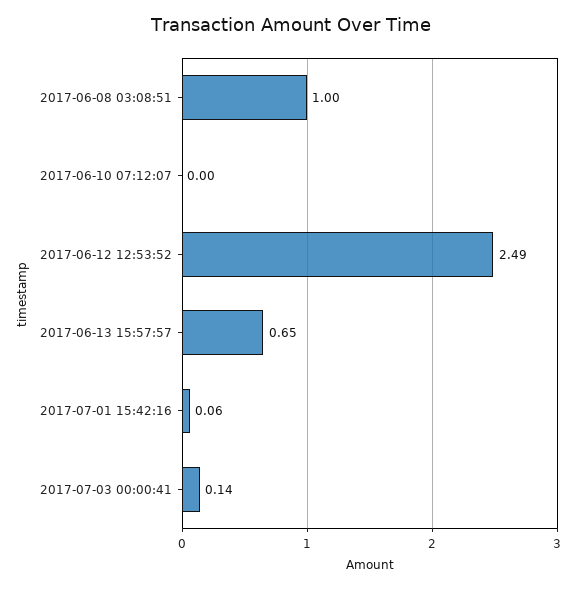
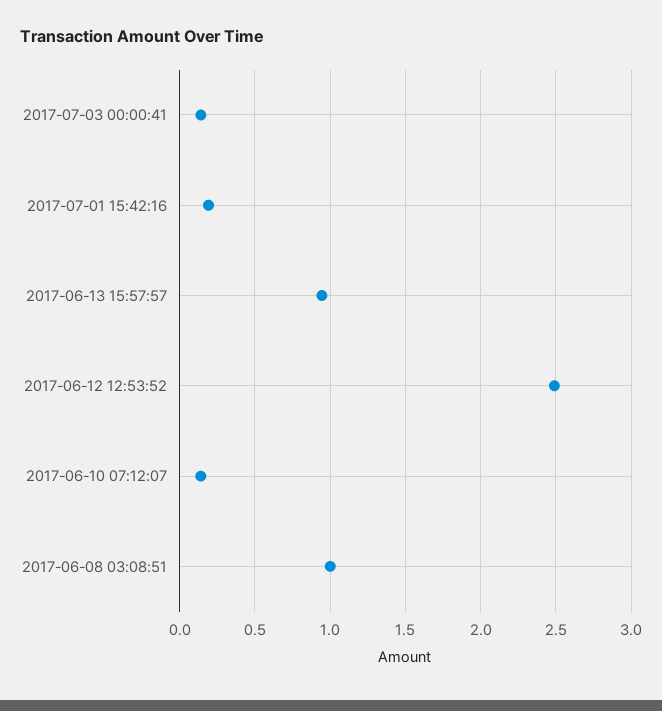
2017-06-10 07:12:07: 0 -> 0.15
2017-06-13 15:57:57: 0.65 -> 0.95
2017-07-01 15:42:16: 0.06 -> 0.2

